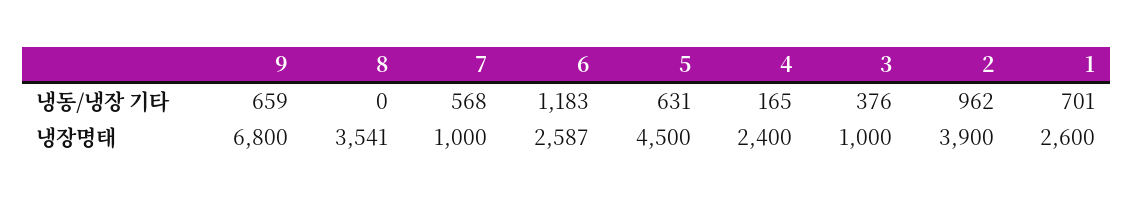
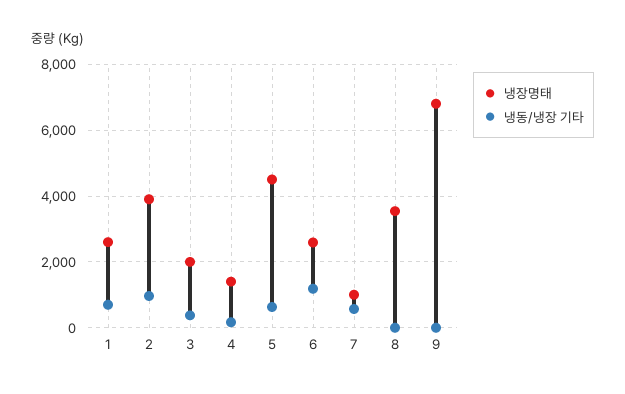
냉동/냉장 기타, 9: 659 -> 0
냉장명태, 4: 2400 -> 1400
냉장명태, 3: 1000 -> 2000

